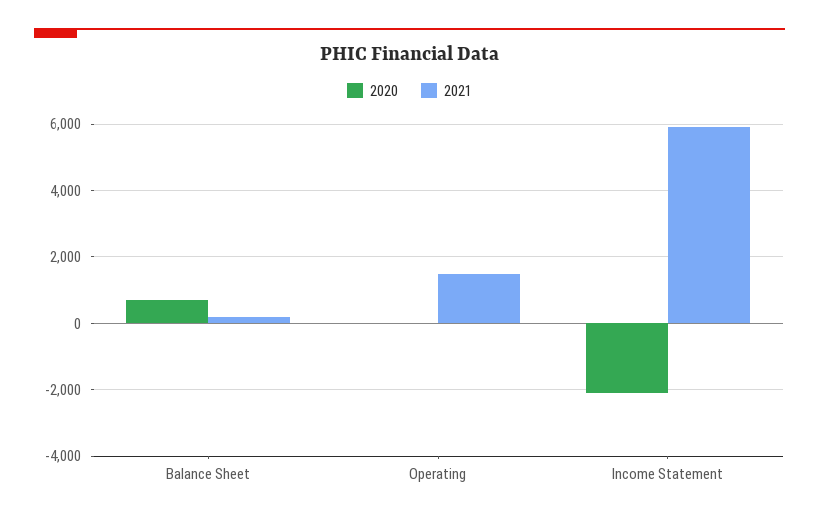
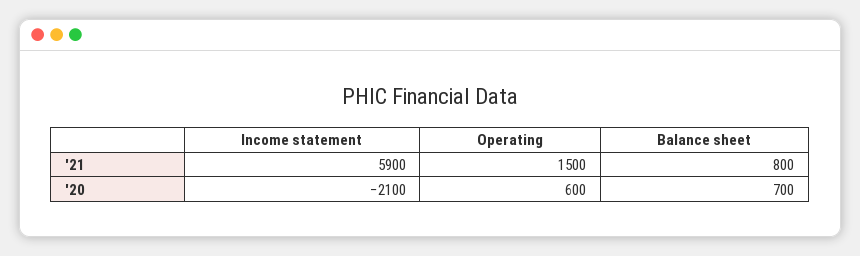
2021, Balance Sheet: 200 -> 800
2020, Operating: 0 -> 600

